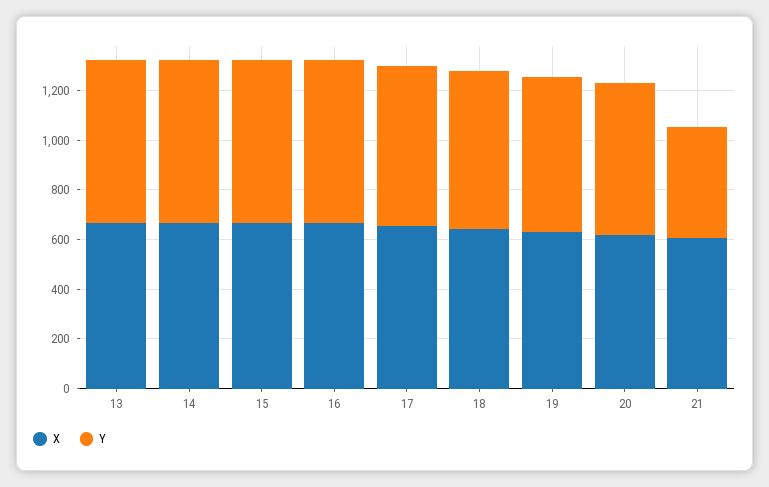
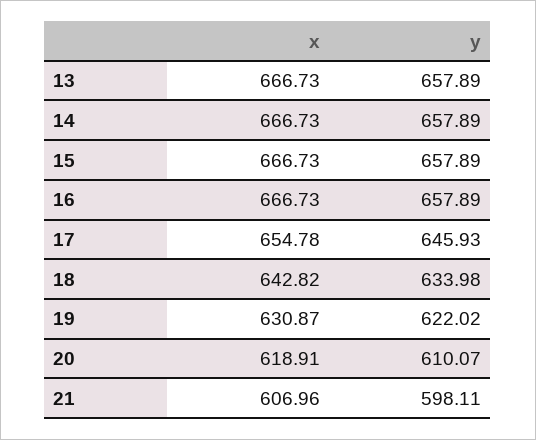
Y, 21: 450 -> 598.11

